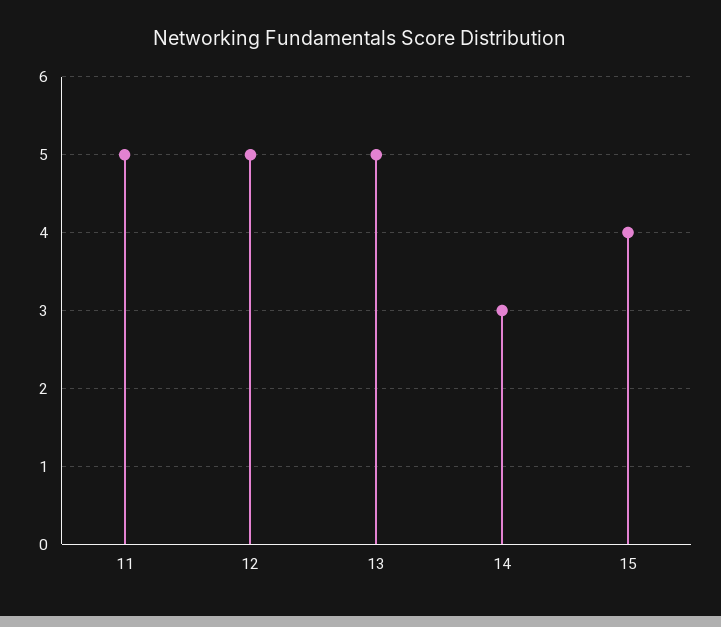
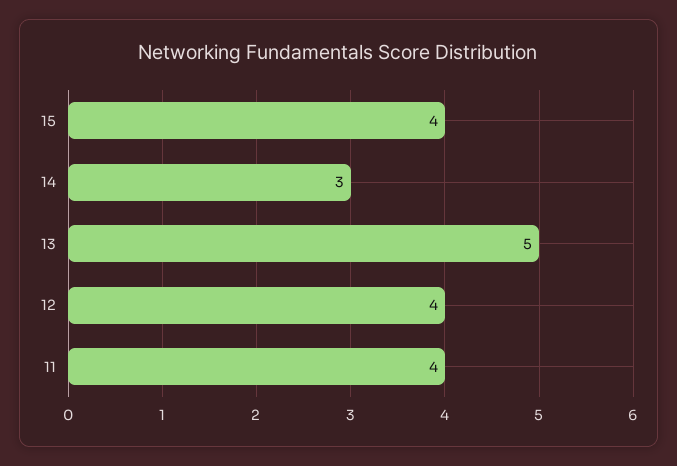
11: 5 -> 4
12: 5 -> 4

